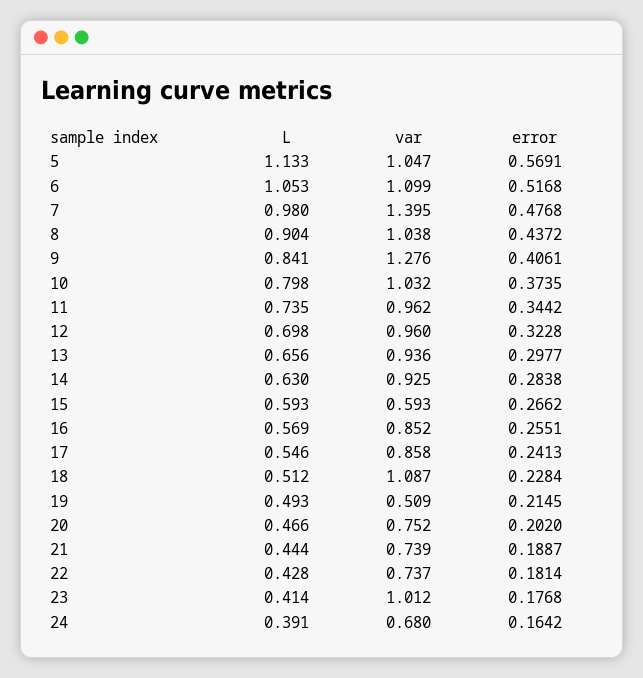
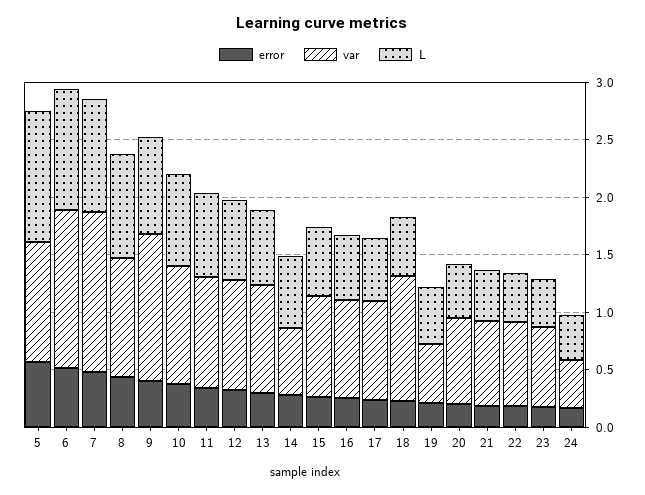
var, 6: 1.099 -> 1.4
var, 14: 0.925 -> 0.6
var, 15: 0.593 -> 0.9
var, 23: 1.012 -> 0.7
var, 24: 0.68 -> 0.4

